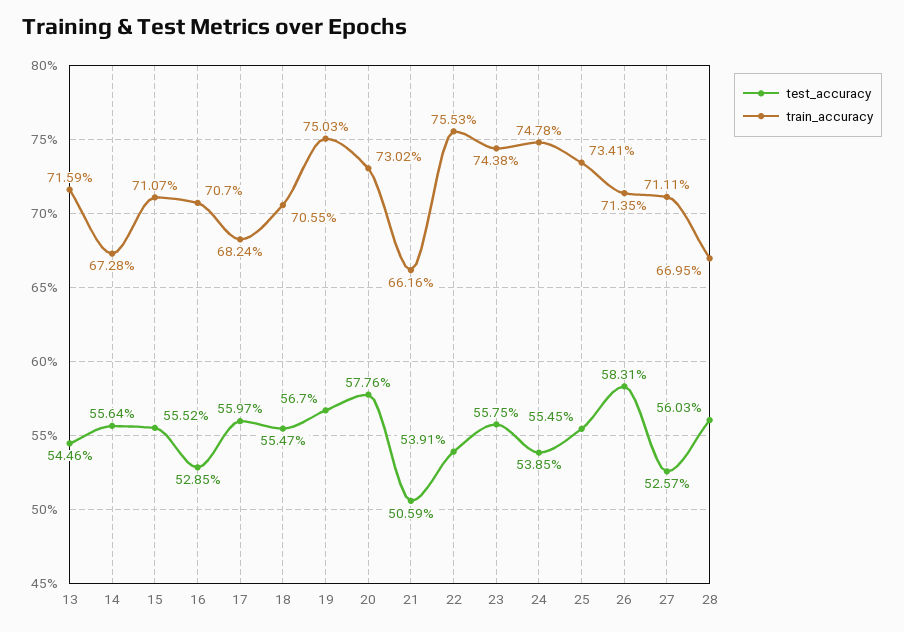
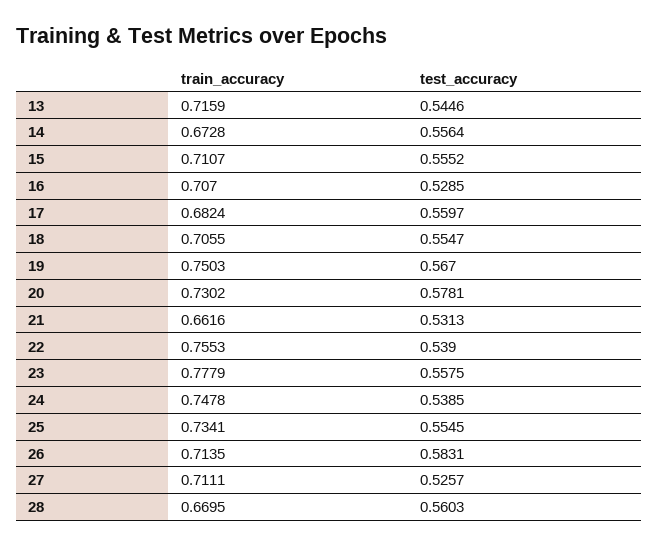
test_accuracy, 20: 0.5776 -> 0.5781
test_accuracy, 21: 0.5059 -> 0.5313
test_accuracy, 22: 0.5391 -> 0.539
train_accuracy, 23: 0.7438 -> 0.7779

